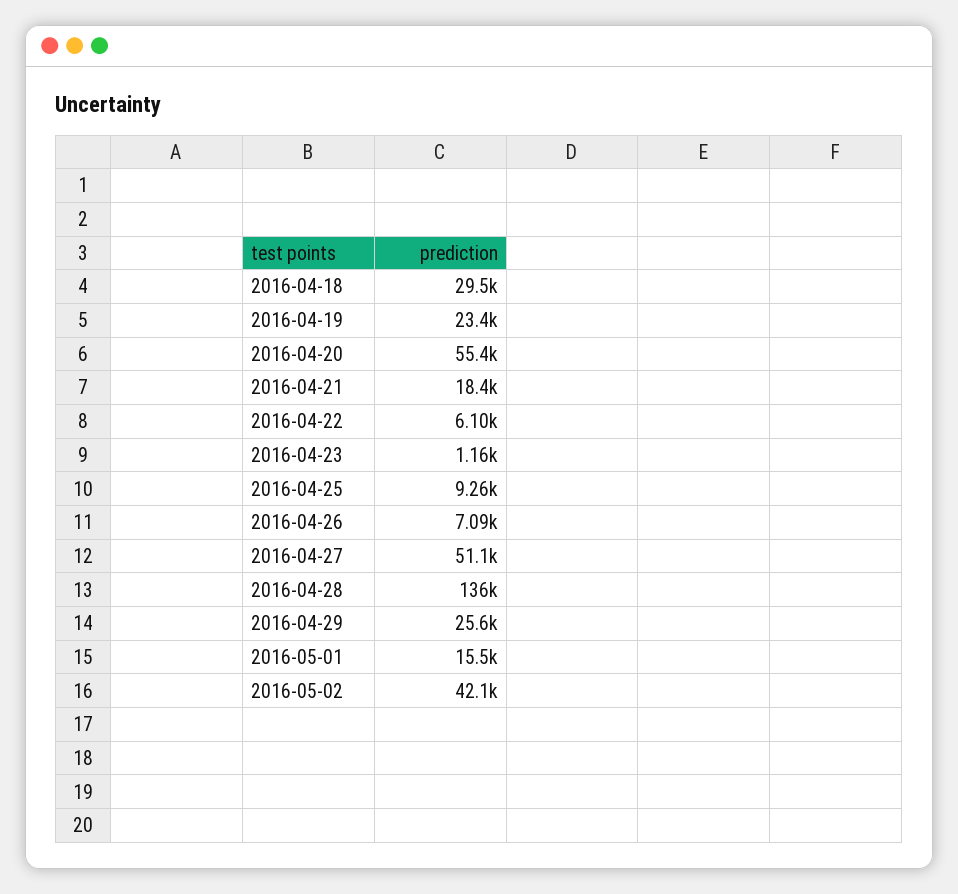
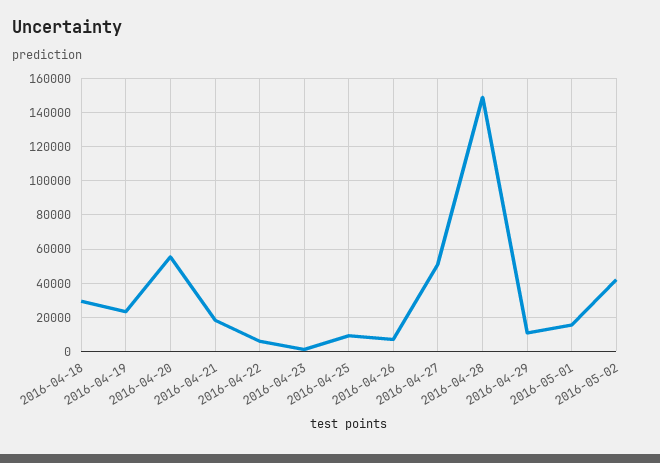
2016-04-28: 136000 -> 150000
2016-04-29: 25600 -> 10000

